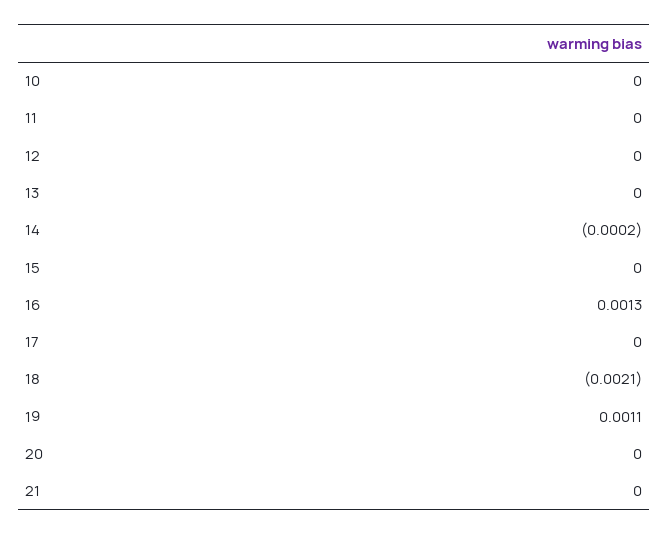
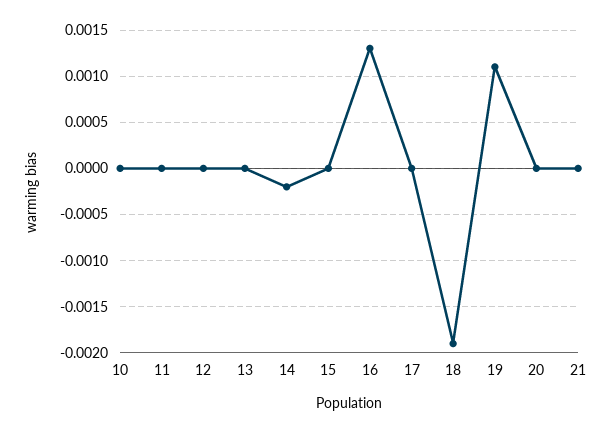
18: -0.0021 -> -0.0019

